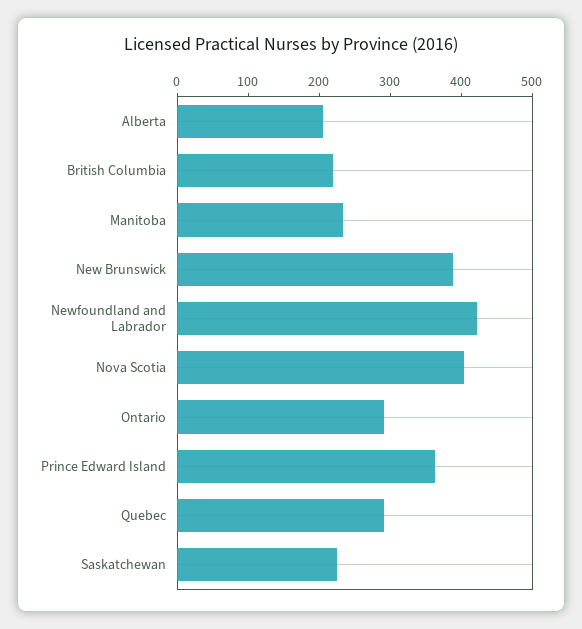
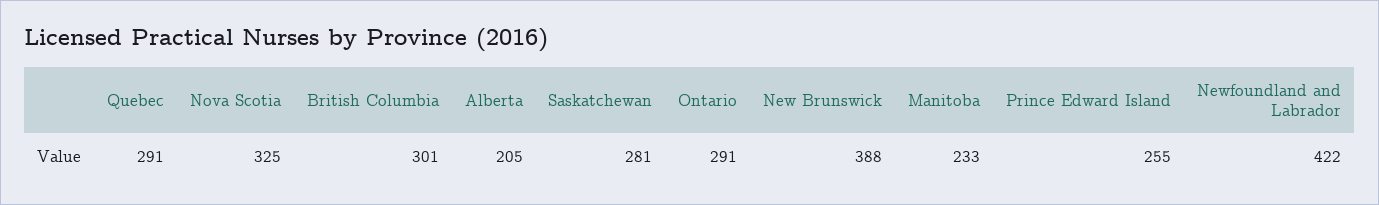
British Columbia: 220 -> 301
Nova Scotia: 400 -> 325
Prince Edward Island: 360 -> 255
Saskatchewan: 220 -> 281

